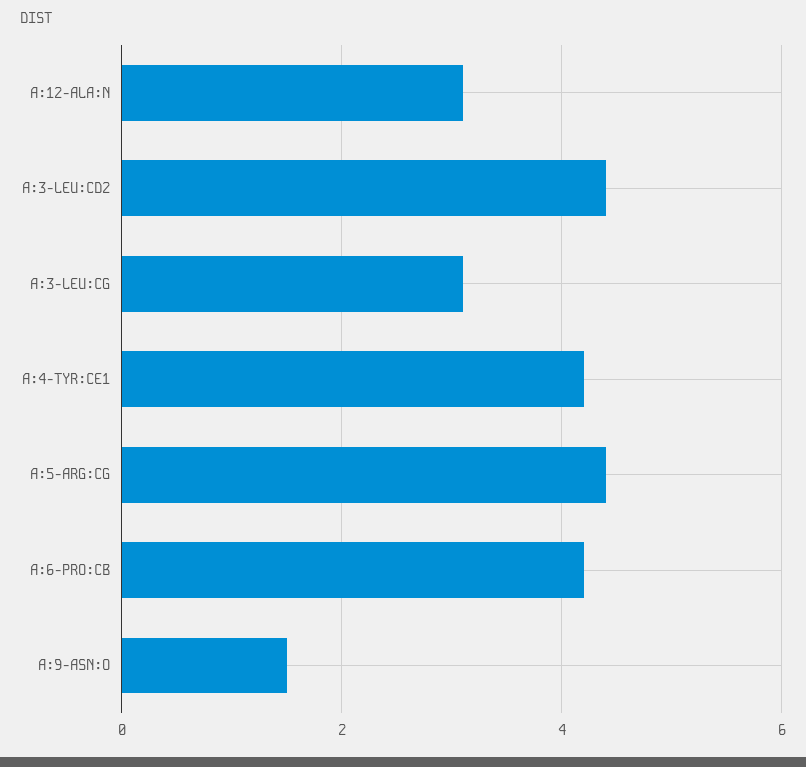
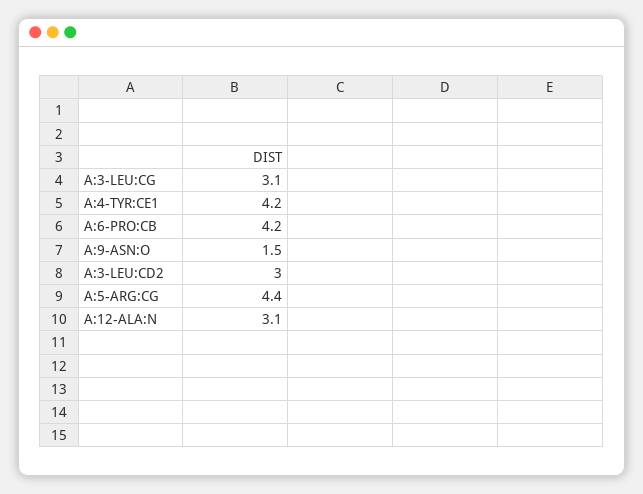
A:3-LEU:CD2: 4.5 -> 3

